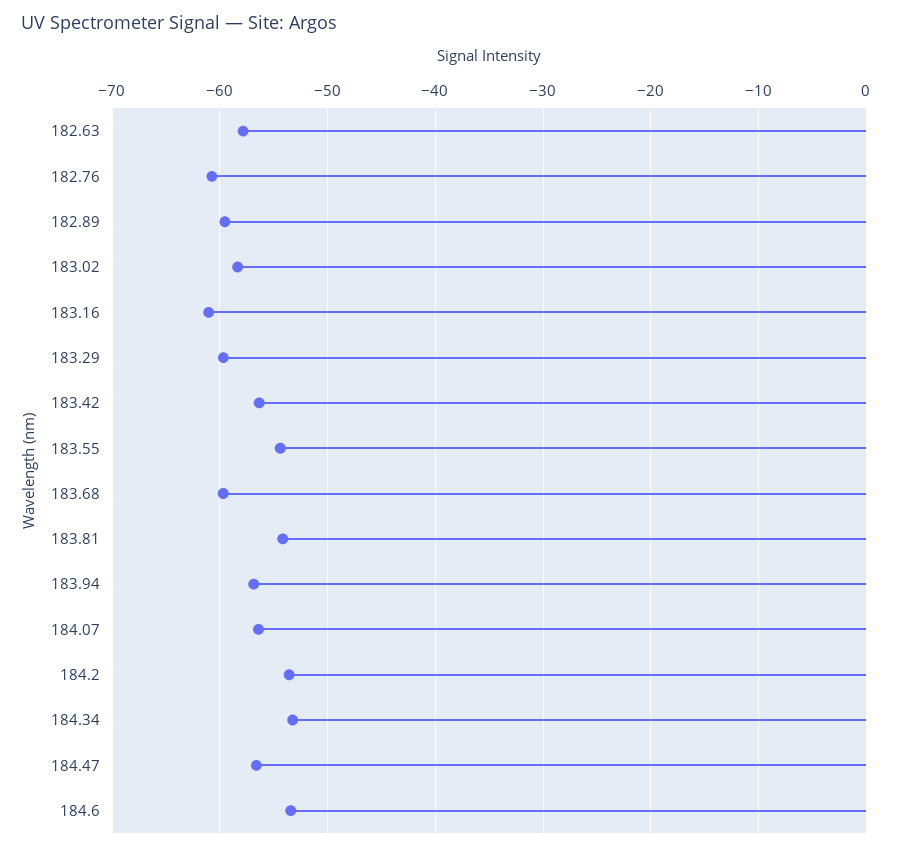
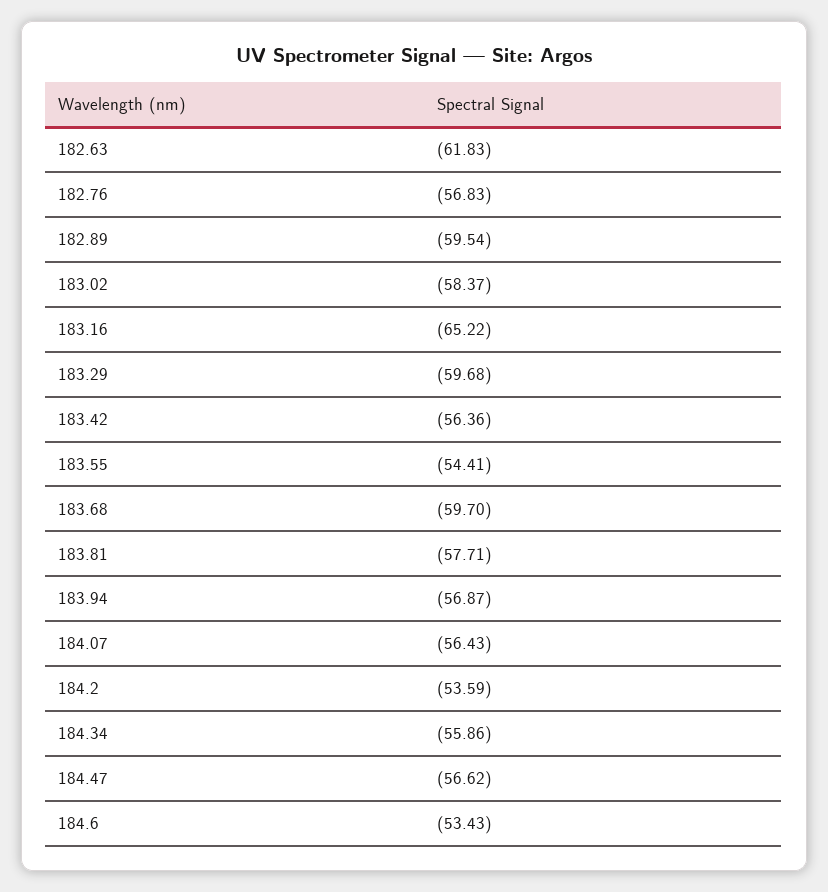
182.63: -58 -> -61.83
182.76: -61 -> -56.83
183.16: -61 -> -65.22
183.81: -54 -> -57.71
184.34: -53 -> -55.86

